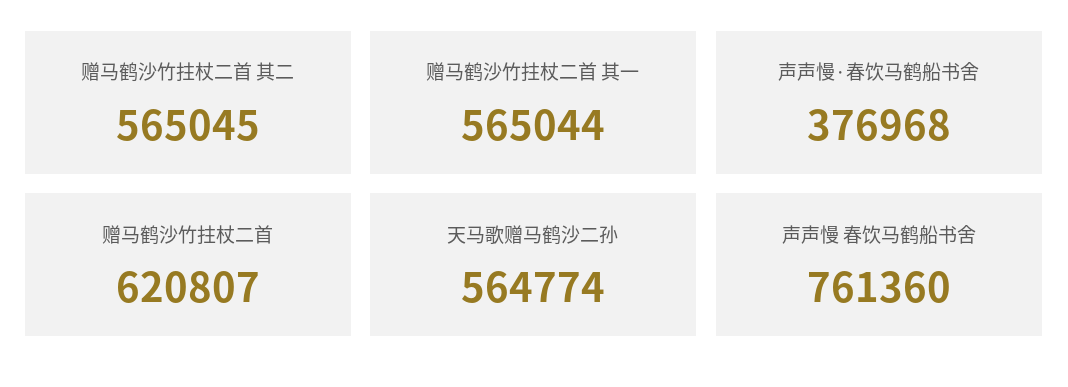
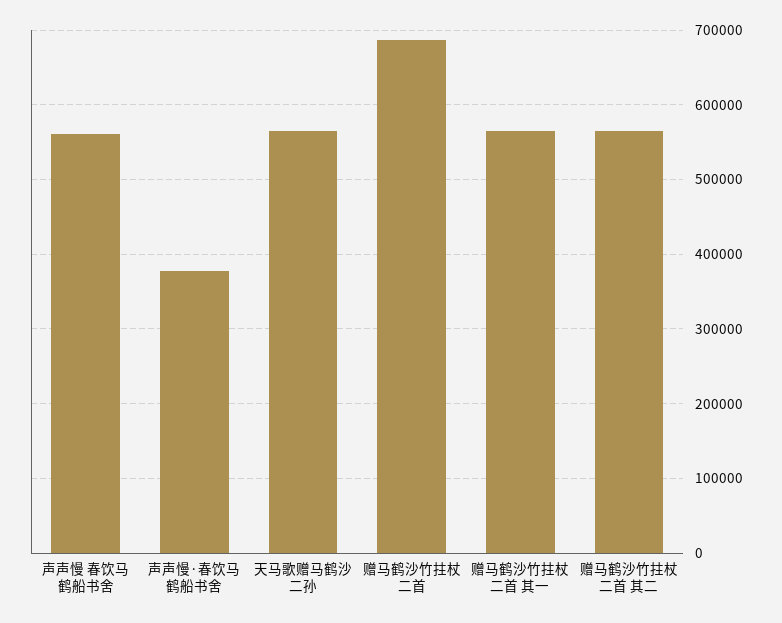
赠马鹤沙竹拄杖二首: 620807 -> 690000
声声慢 春饮马鹤船书舍: 761360 -> 560000

